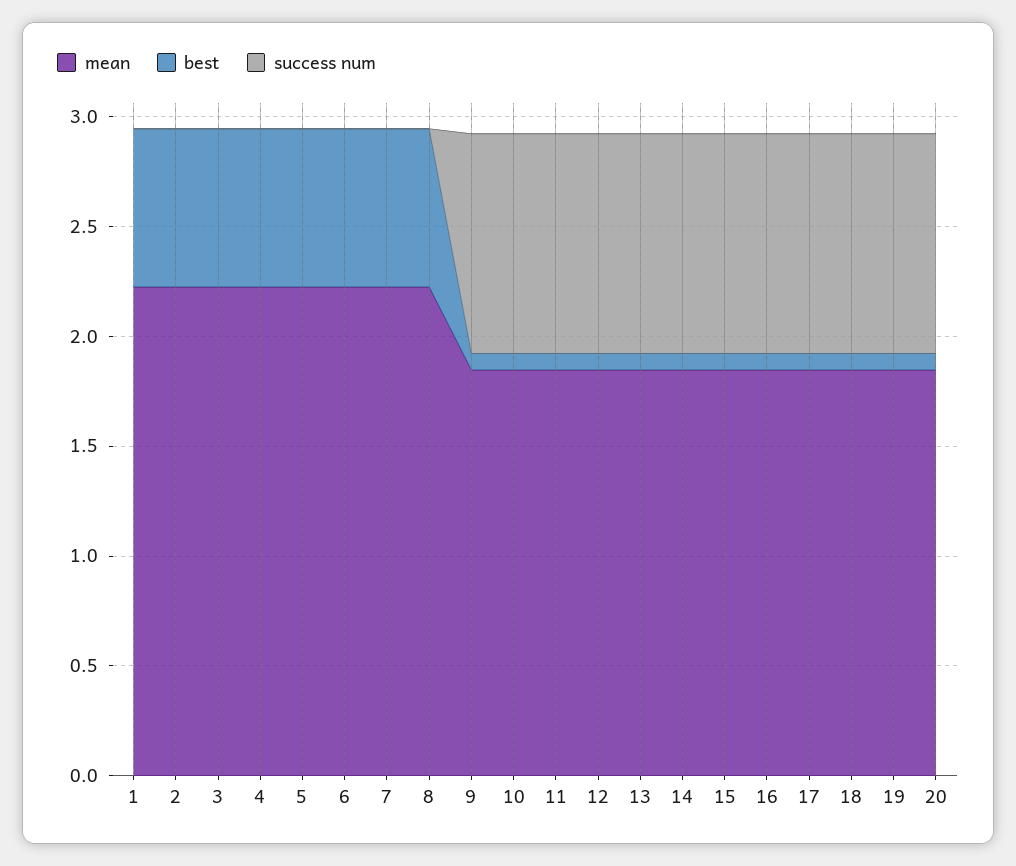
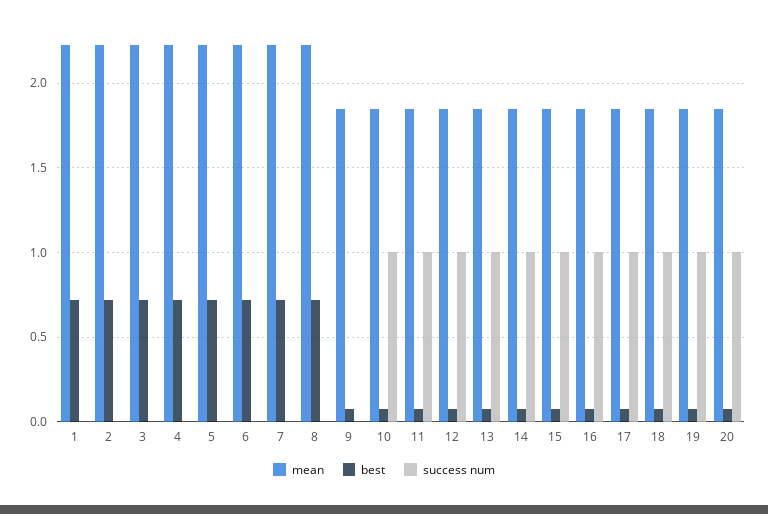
success num, 9: 1 -> 0

